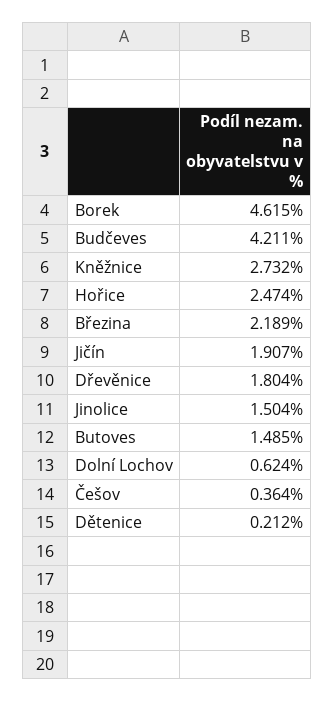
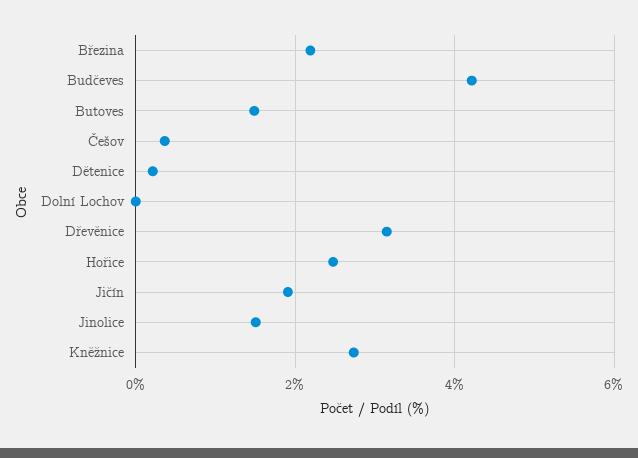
Borek: 4.615 -> none
Dřevěnice: 1.804 -> 3.2
Dolní Lochov: 0.624 -> 0

